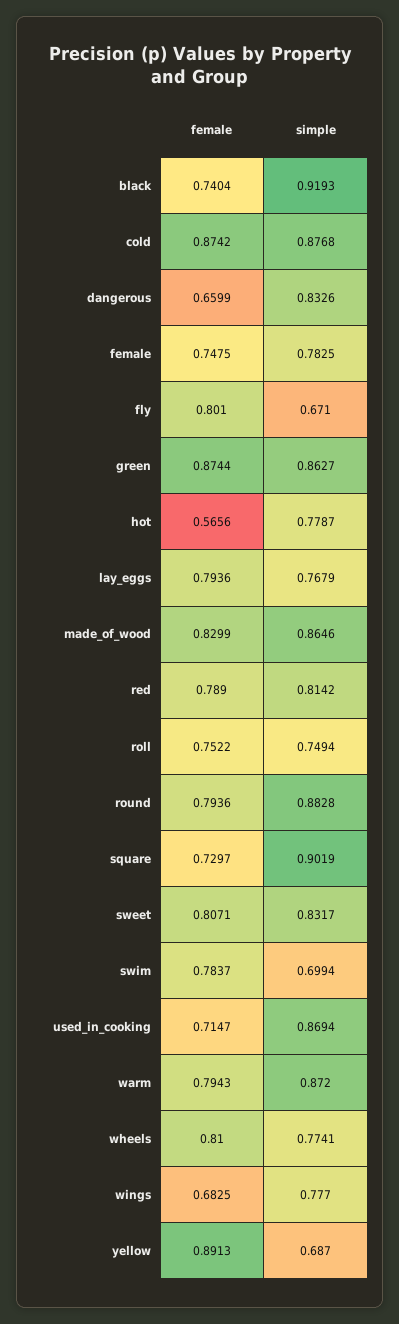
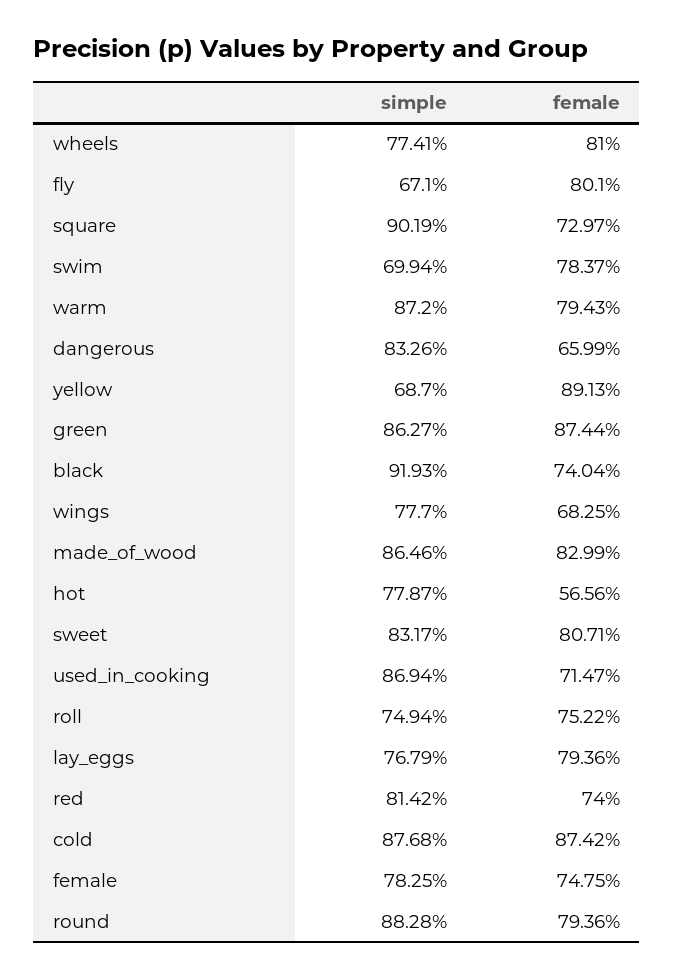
female, red: 0.789 -> 0.74

